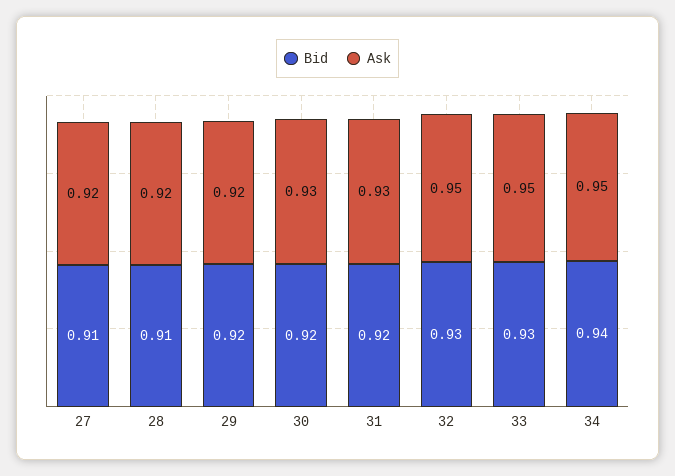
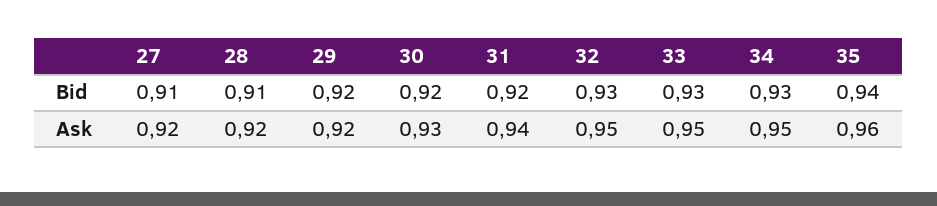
Ask, 31: 0.93 -> 0.94
Bid, 34: 0.94 -> 0.93
Bid, 35: none -> 0.94
Ask, 35: none -> 0.96

